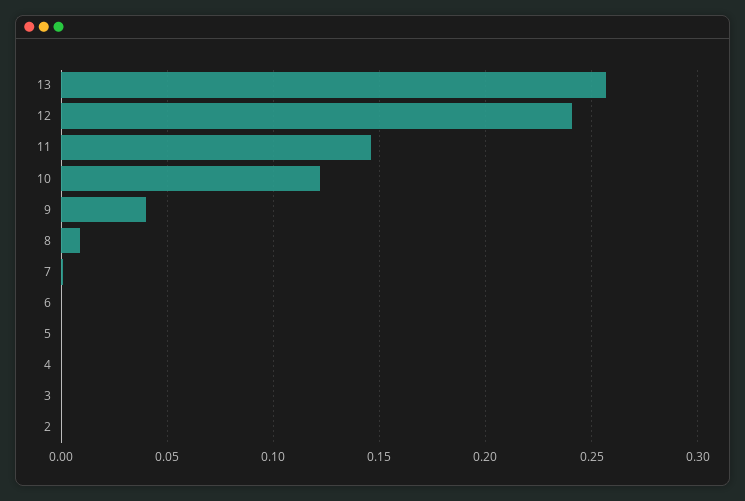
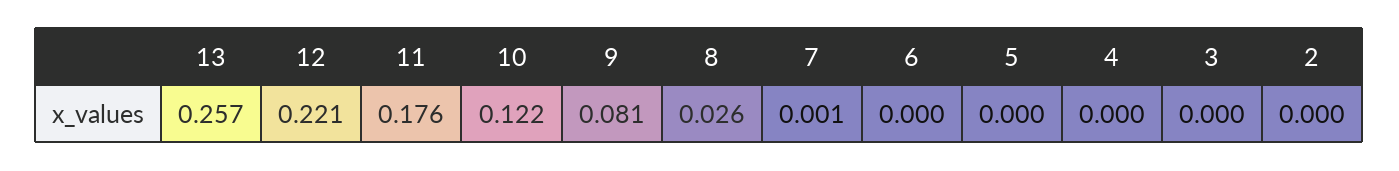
12: 0.24 -> 0.221
11: 0.145 -> 0.176
9: 0.04 -> 0.081
8: 0.01 -> 0.026

